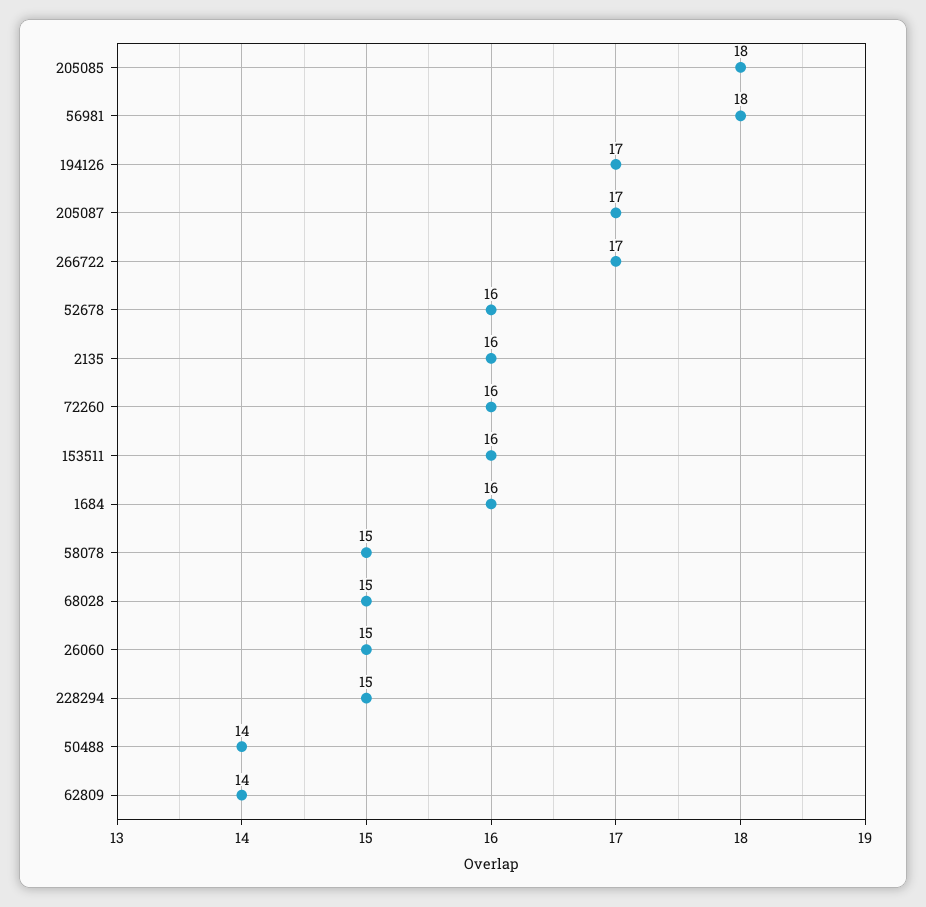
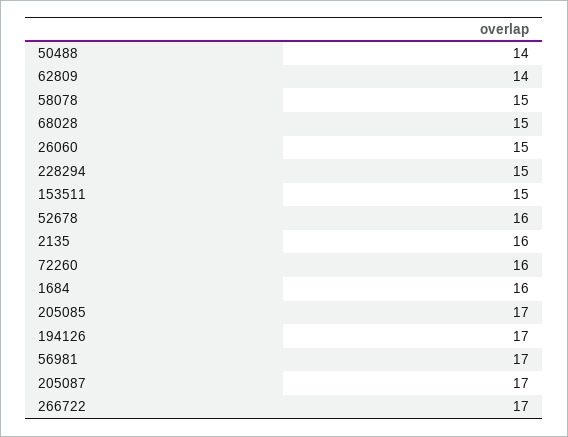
205085: 18 -> 17
56981: 18 -> 17
153511: 16 -> 15

